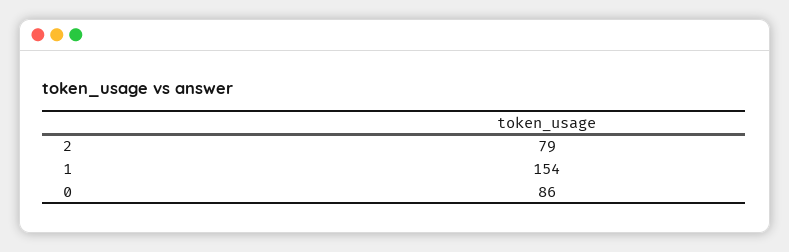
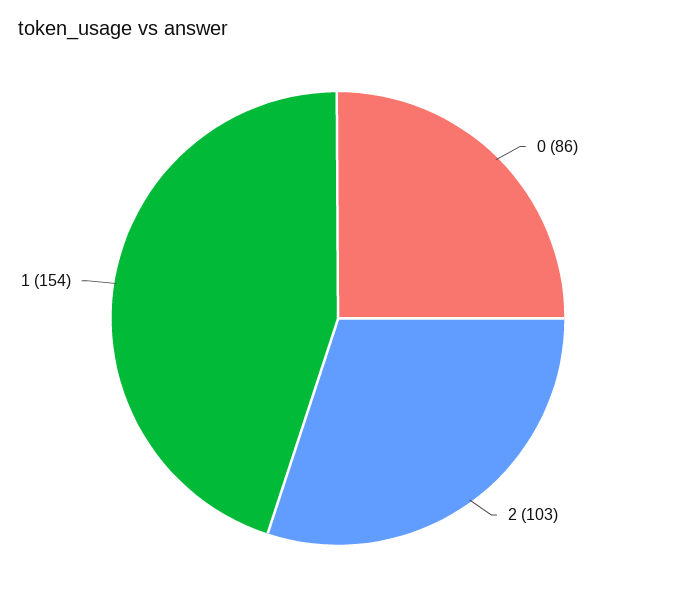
2: 79 -> 103

